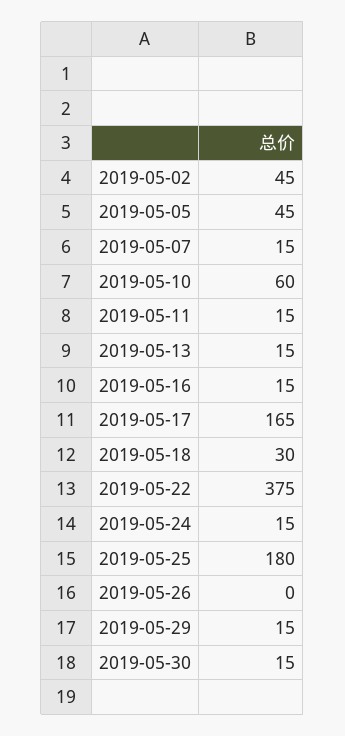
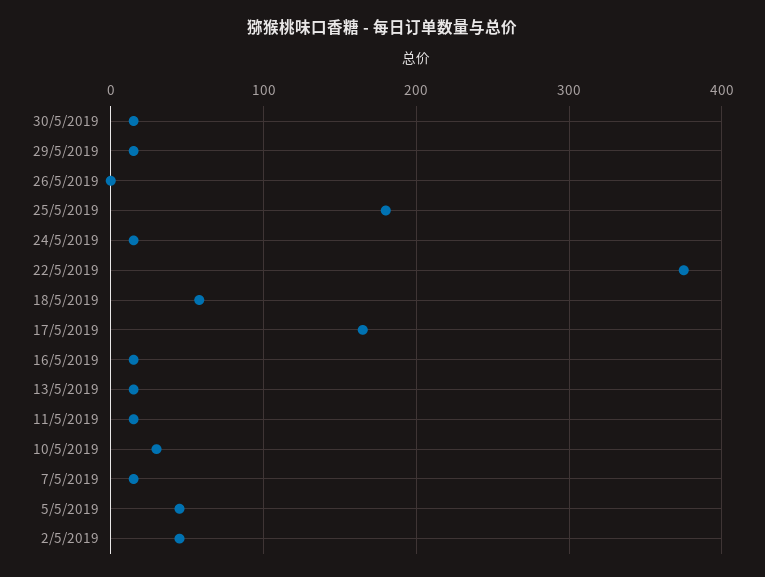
2019-05-10: 60 -> 30
2019-05-18: 30 -> 60

